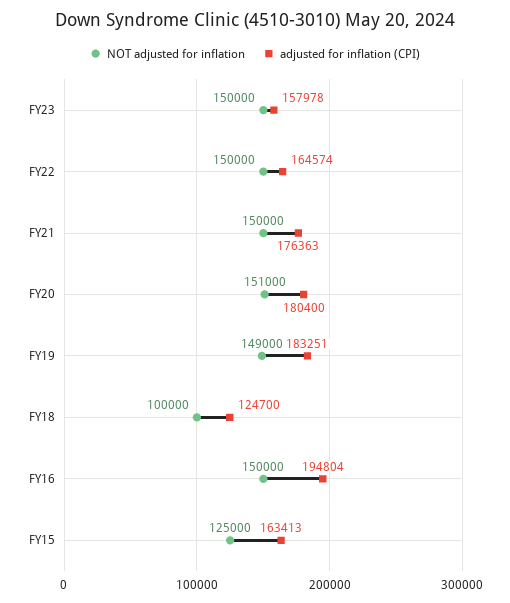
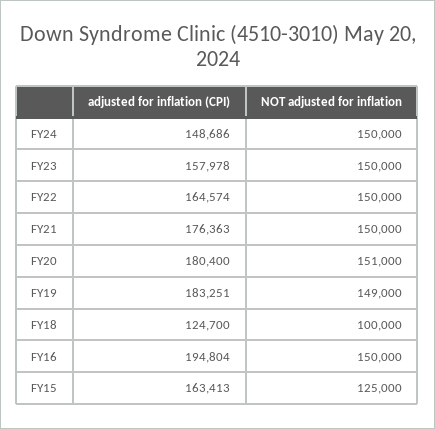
adjusted for inflation (CPI), FY24: none -> 148686
NOT adjusted for inflation, FY24: none -> 150000

